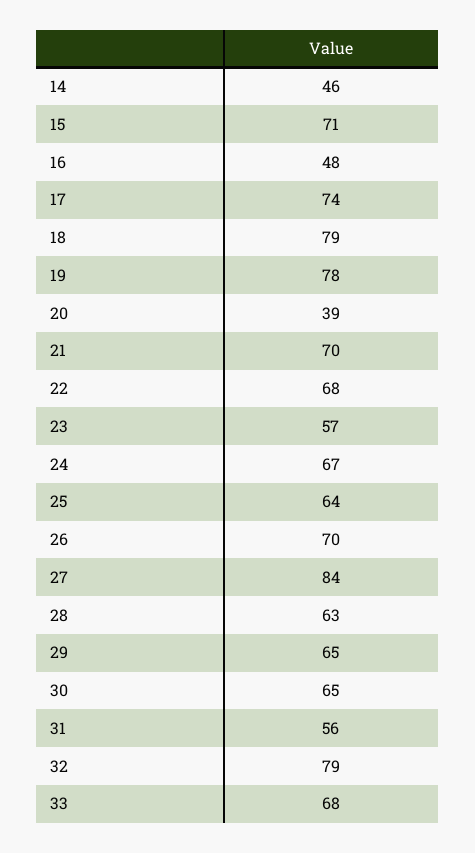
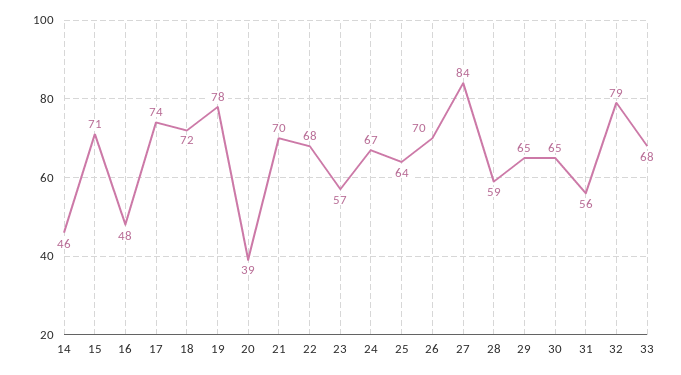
18: 79 -> 72
28: 63 -> 59

